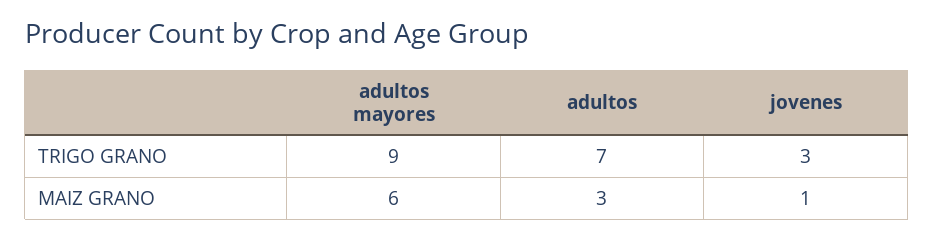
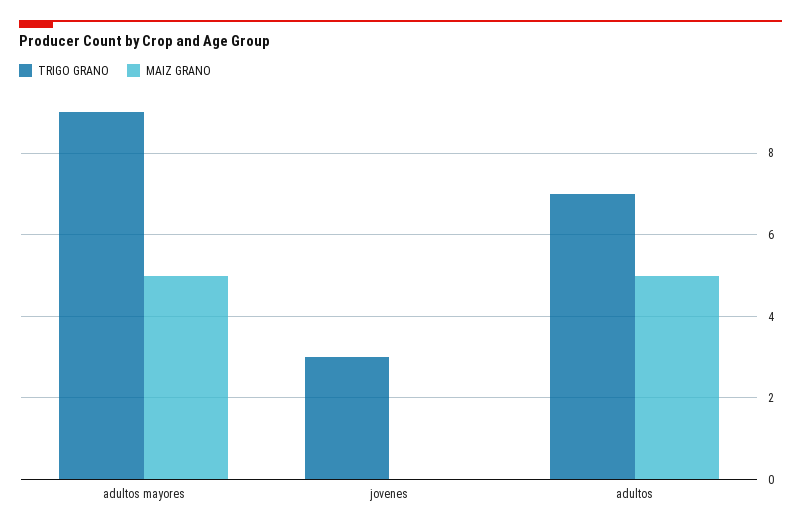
MAIZ GRANO, adultos mayores: 6 -> 5
MAIZ GRANO, adultos: 3 -> 5
MAIZ GRANO, jovenes: 1 -> 0

